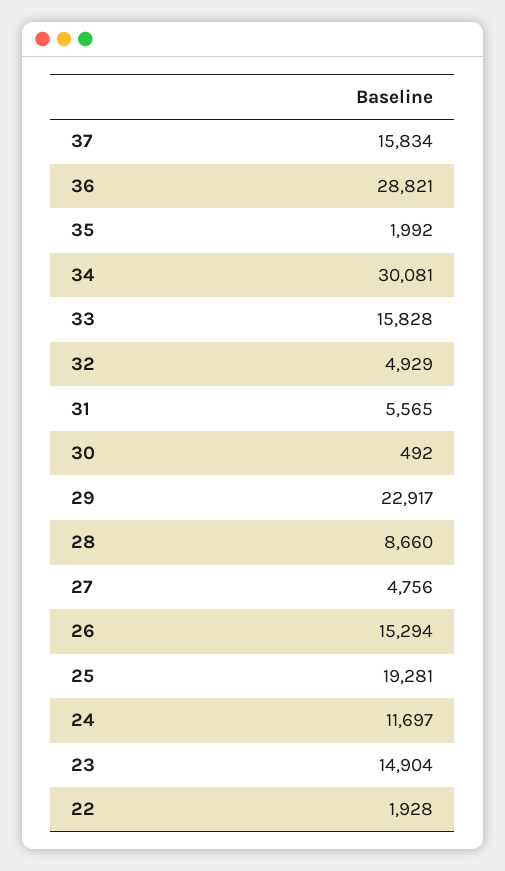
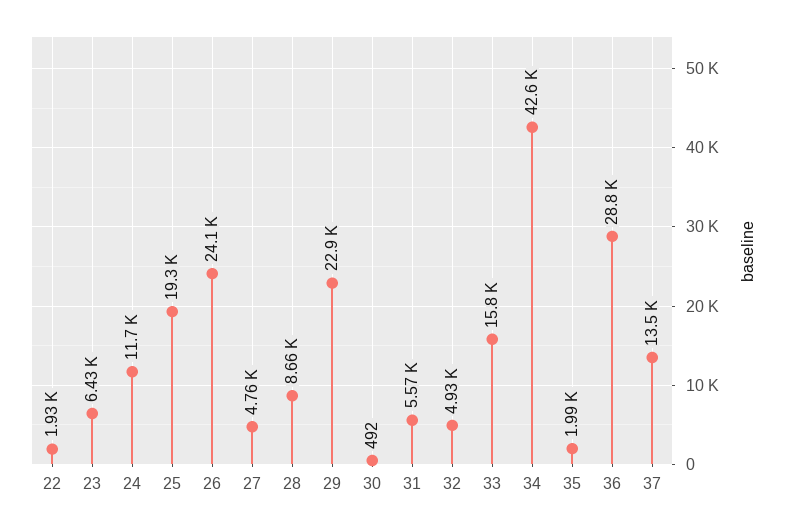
37: 15834 -> 13500
34: 30081 -> 42600
26: 15294 -> 24100
23: 14904 -> 6430

